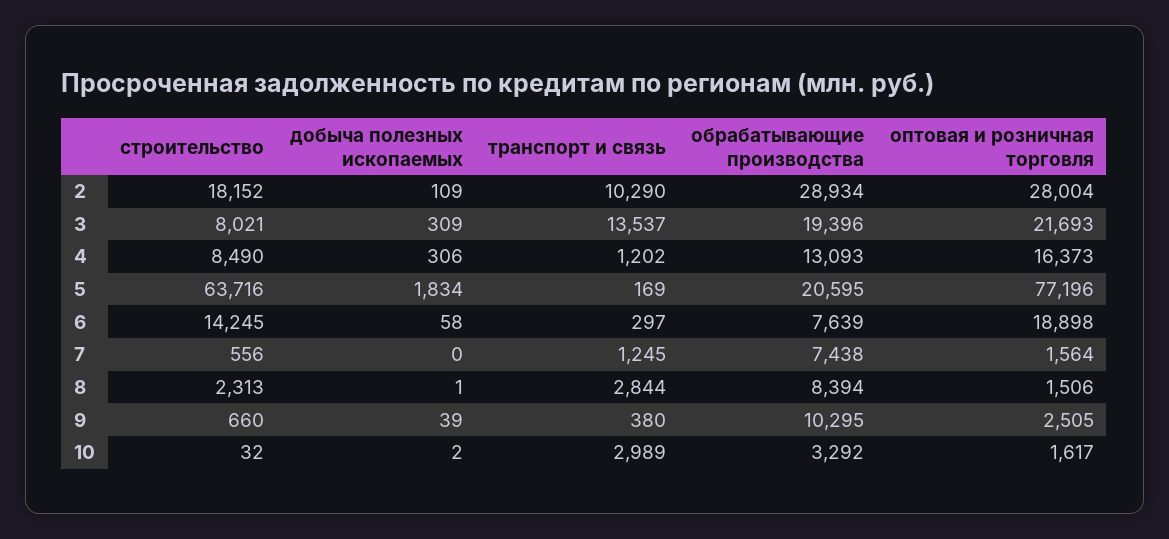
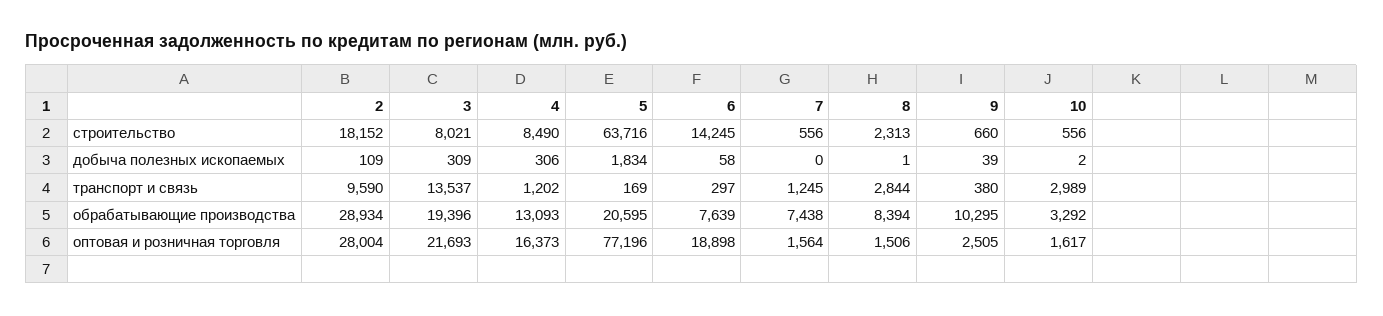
транспорт и связь, 2: 10290 -> 9590
строительство, 10: 32 -> 556

